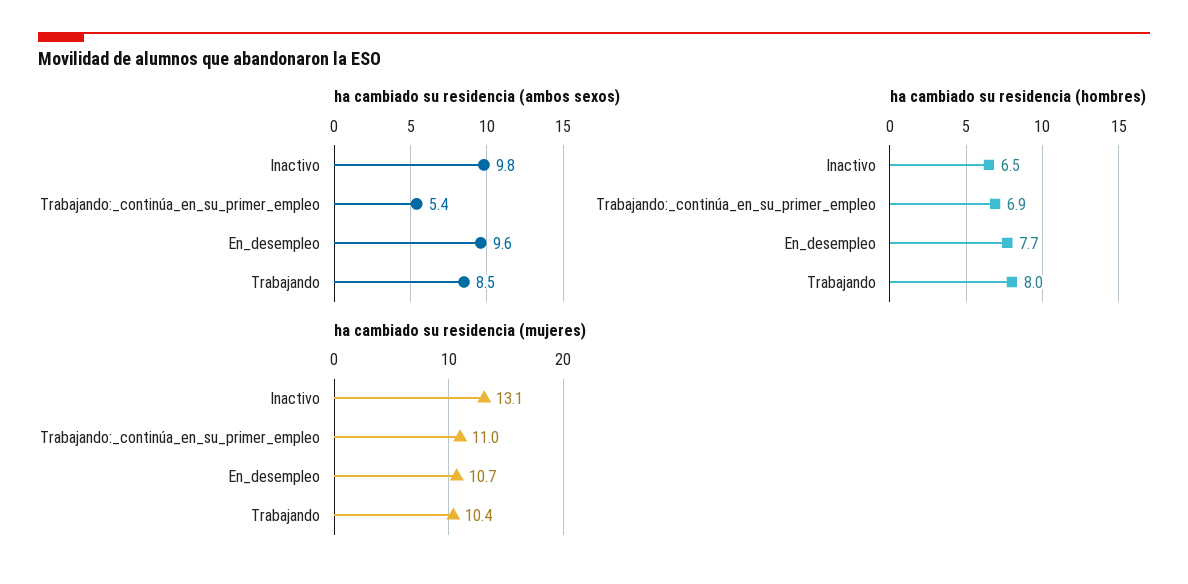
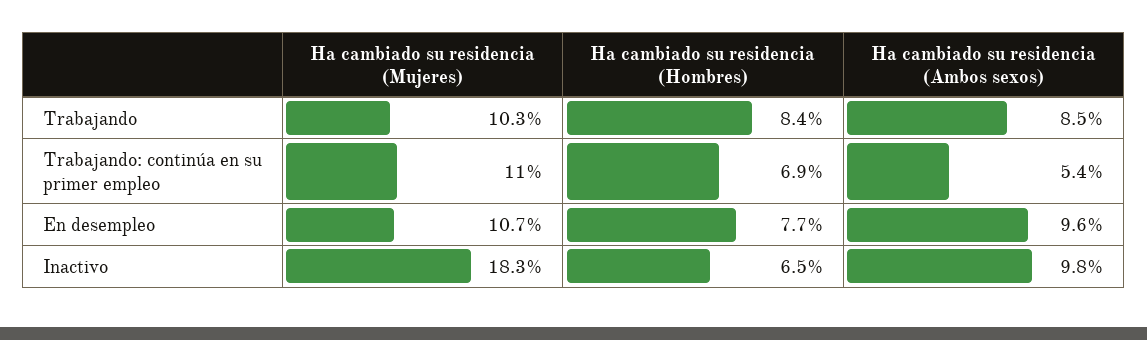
ha cambiado su residencia (hombres), Trabajando: 8 -> 8.4
ha cambiado su residencia (mujeres), Inactivo: 13.1 -> 18.3
ha cambiado su residencia (mujeres), Trabajando: 10.4 -> 10.3

